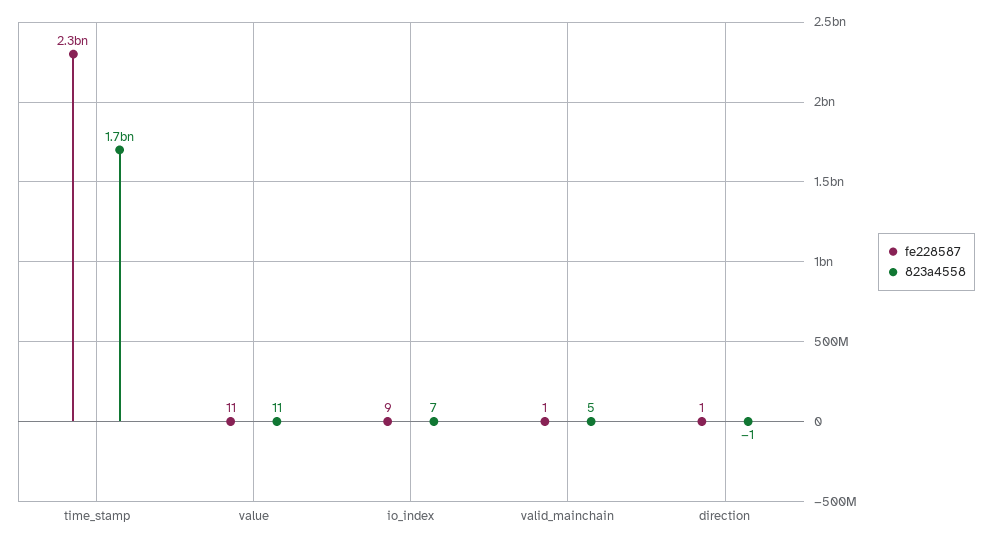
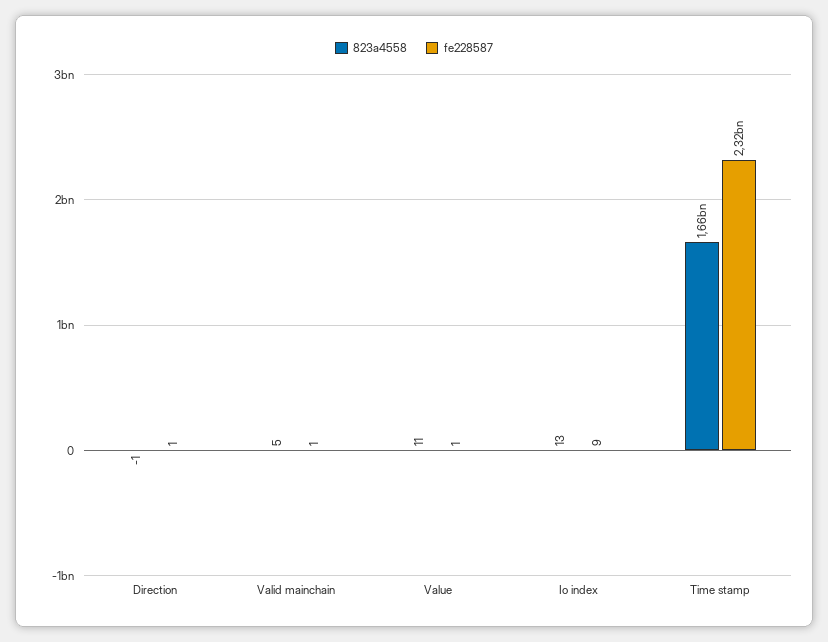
fe228587, value: 11 -> 1
823a4558, io_index: 7 -> 13

